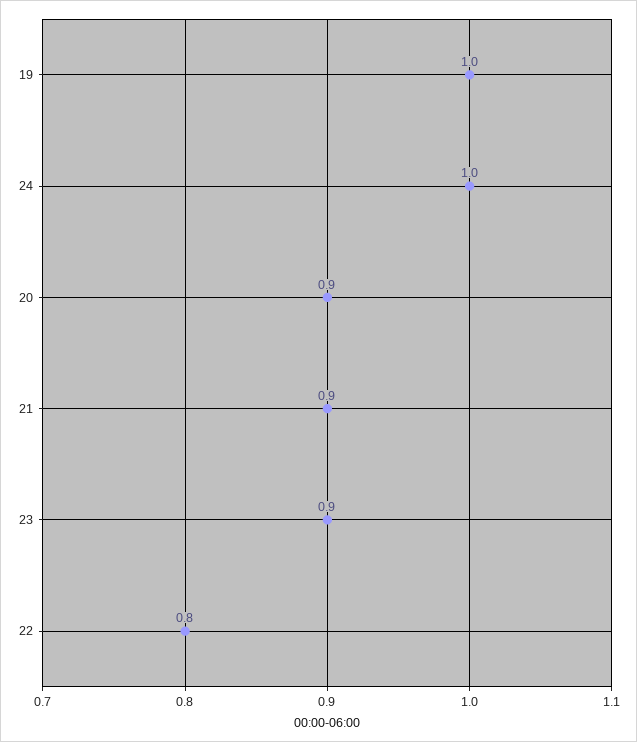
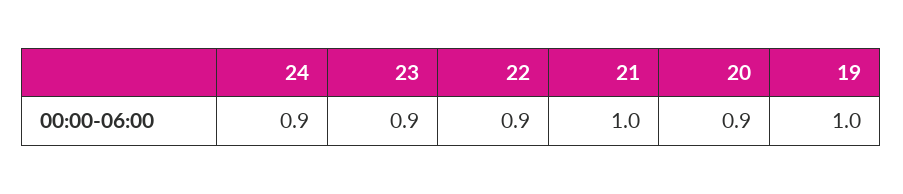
24: 1 -> 0.9
21: 0.9 -> 1
22: 0.8 -> 0.9

